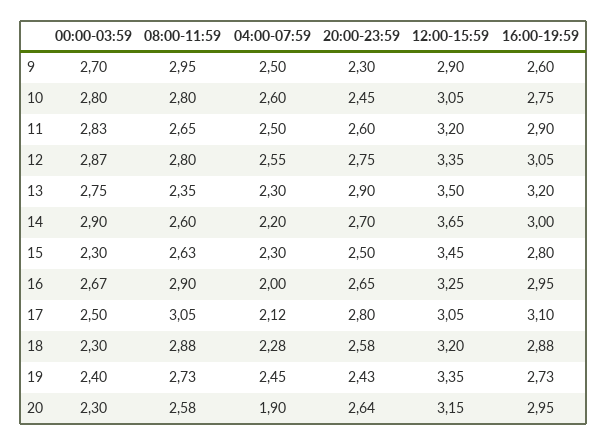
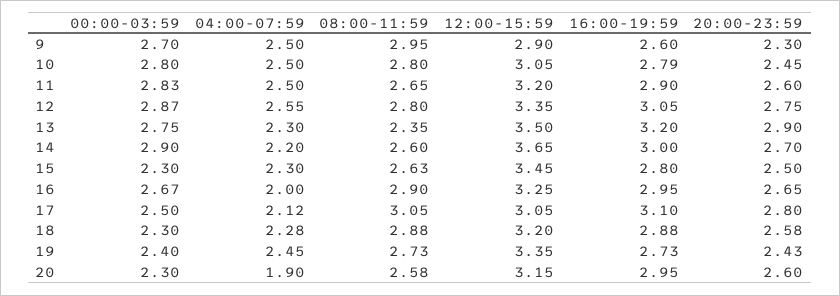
04:00-07:59, 10: 2.6 -> 2.5
16:00-19:59, 10: 2.75 -> 2.79
20:00-23:59, 20: 2.64 -> 2.6

